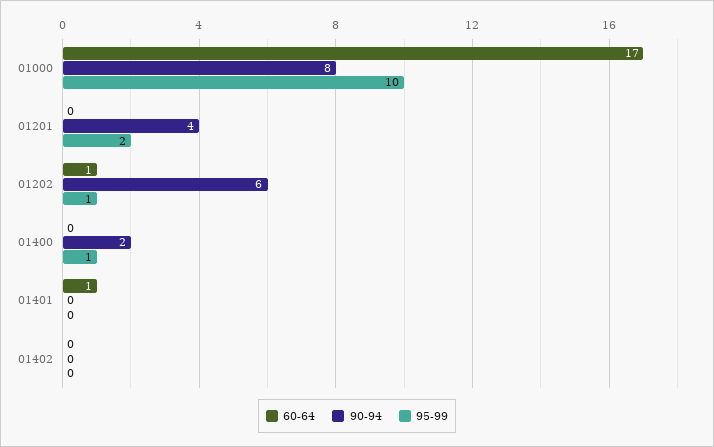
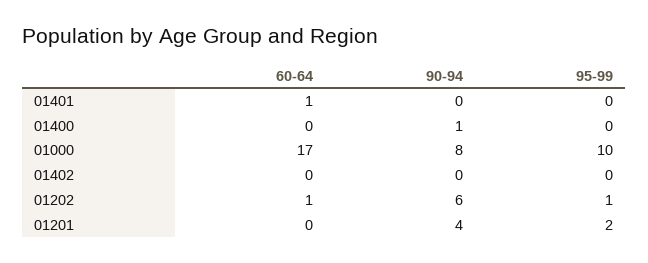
90-94, 01400: 2 -> 1
95-99, 01400: 1 -> 0

